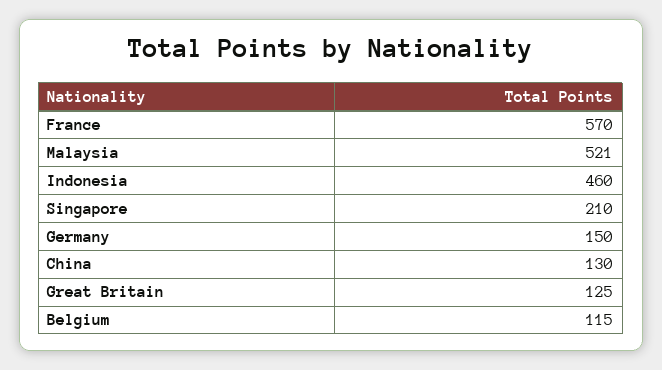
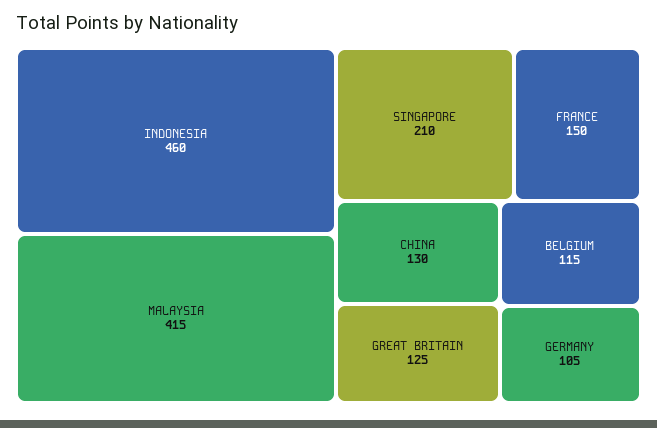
France: 570 -> 150
Malaysia: 521 -> 415
Germany: 150 -> 105

